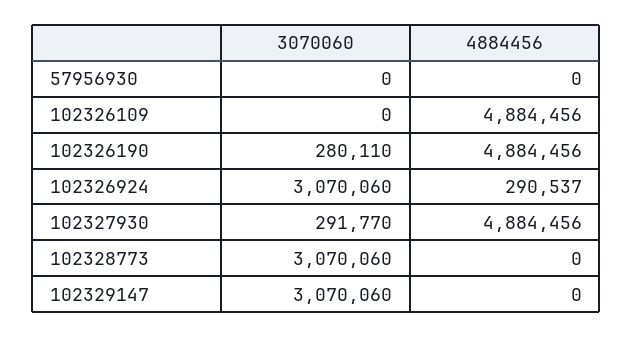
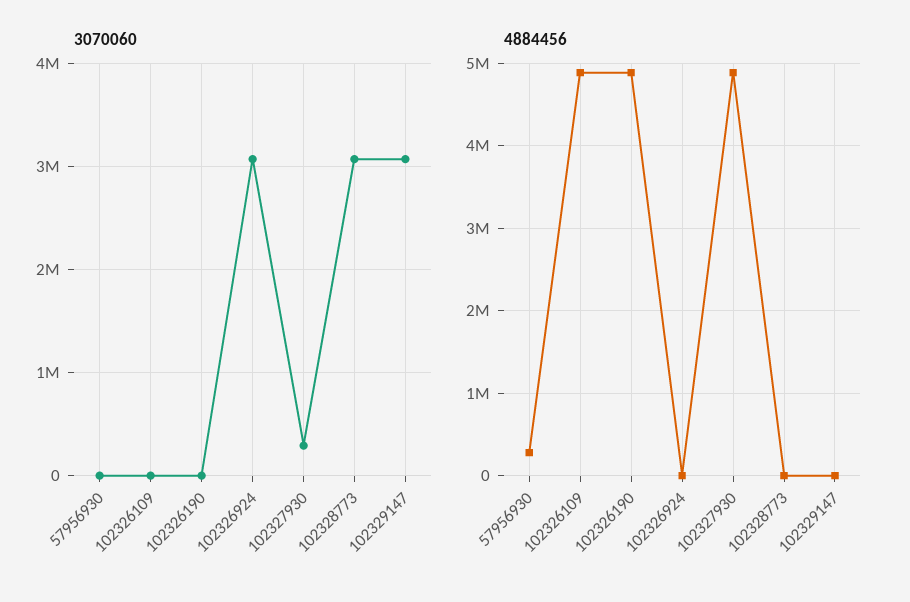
4884456, 57956930: 0 -> 300000
3070060, 102326190: 280110 -> 0
4884456, 102326924: 290537 -> 0

